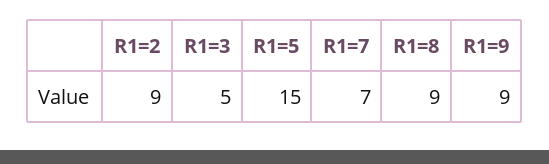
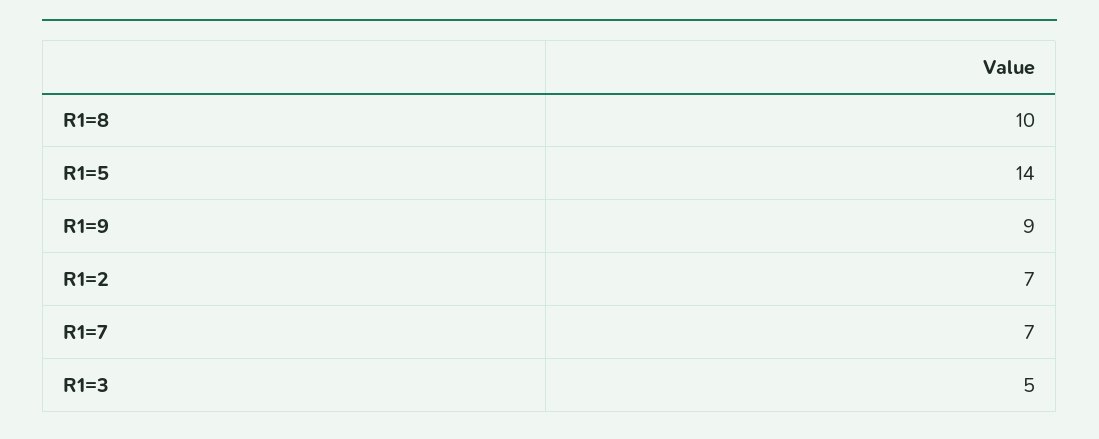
R1=2: 9 -> 7
R1=5: 15 -> 14
R1=8: 9 -> 10

